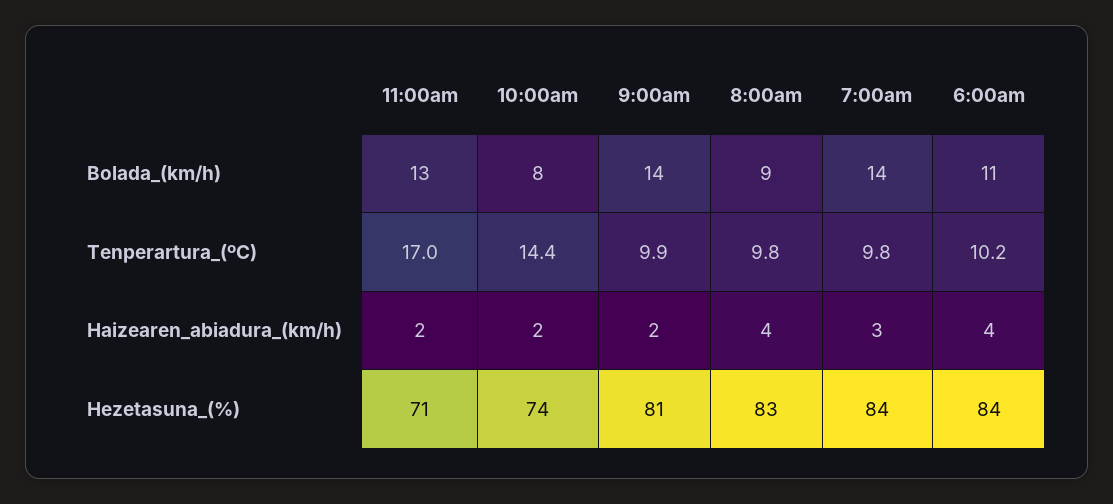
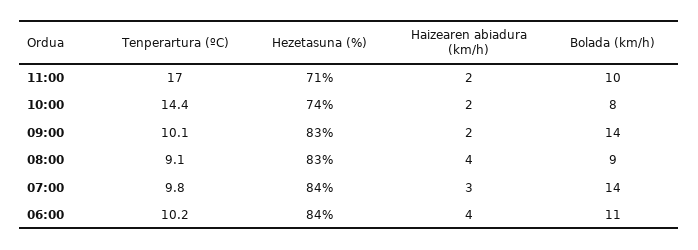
11:00am, Bolada_(km/h): 13 -> 10
9:00am, Tenperartura_(ºC): 9.9 -> 10.1
8:00am, Tenperartura_(ºC): 9.8 -> 9.1
9:00am, Hezetasuna_(%): 81 -> 83

